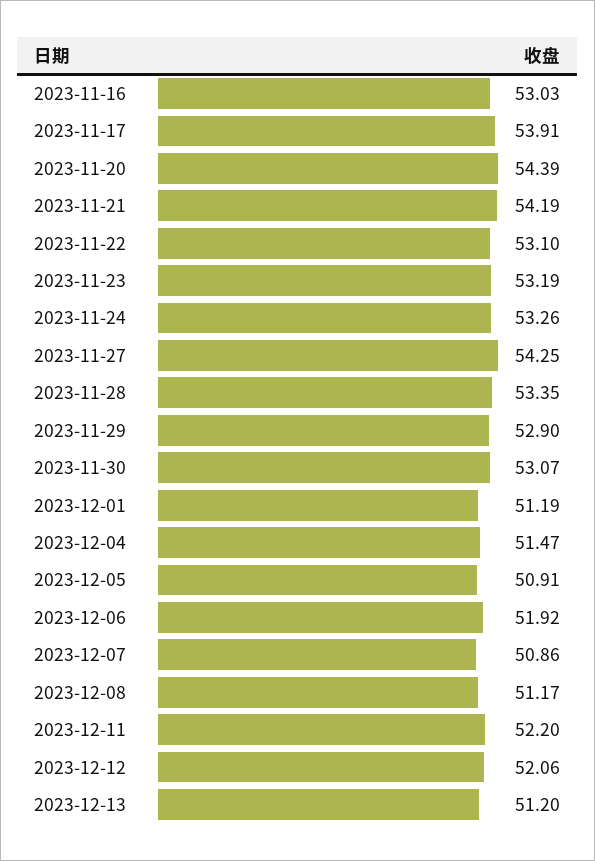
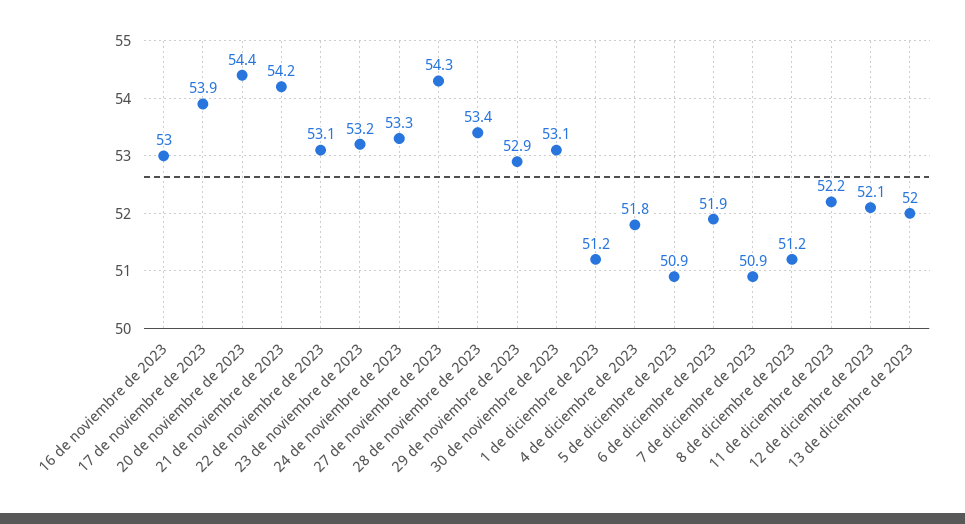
2023-12-04: 51.47 -> 51.8
2023-12-13: 51.2 -> 52

